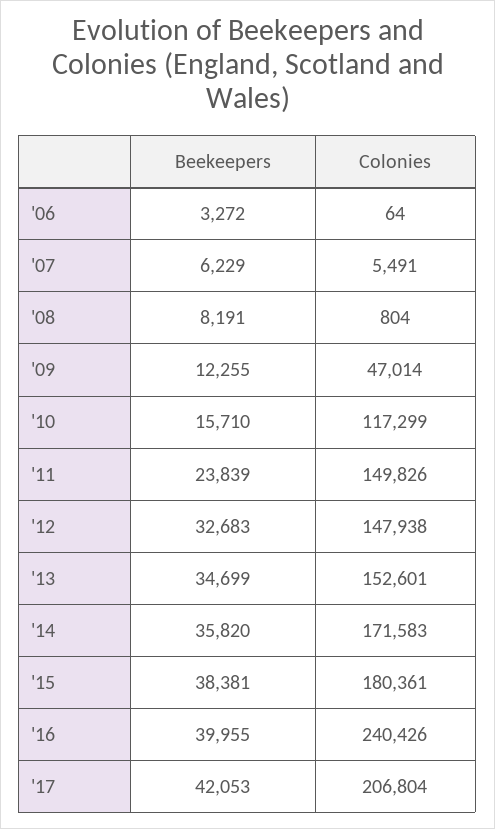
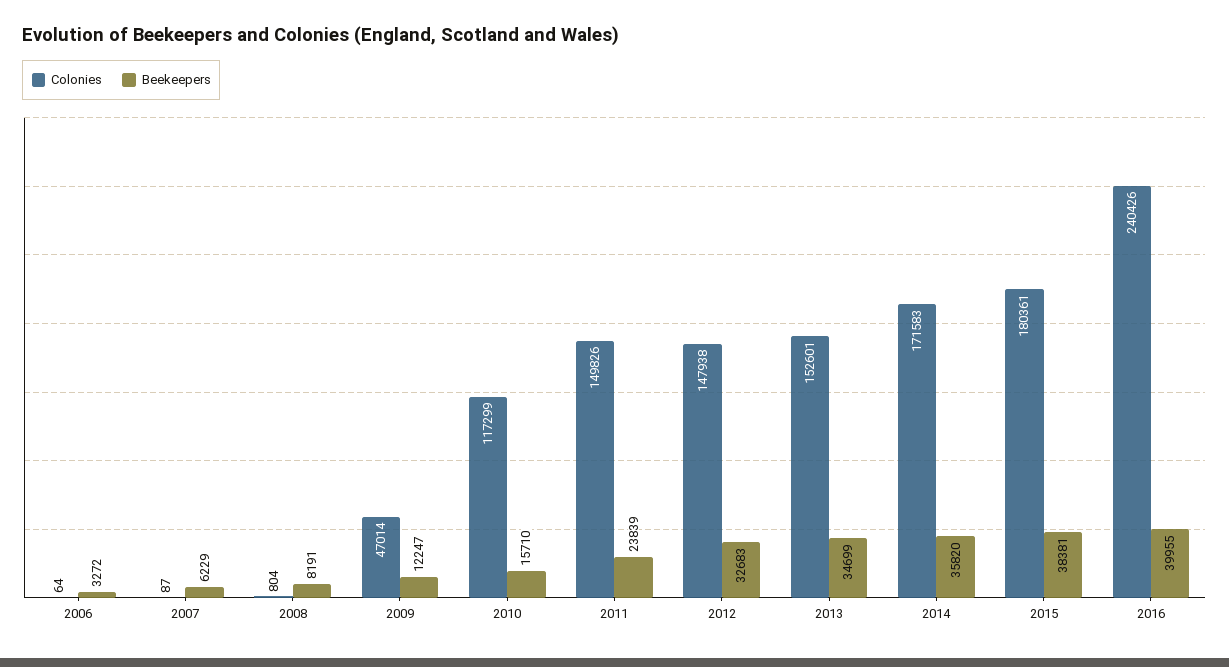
Colonies, '07: 5491 -> 87
Beekeepers, '09: 12255 -> 12247
Beekeepers, '17: 42053 -> none
Colonies, '17: 206804 -> none

